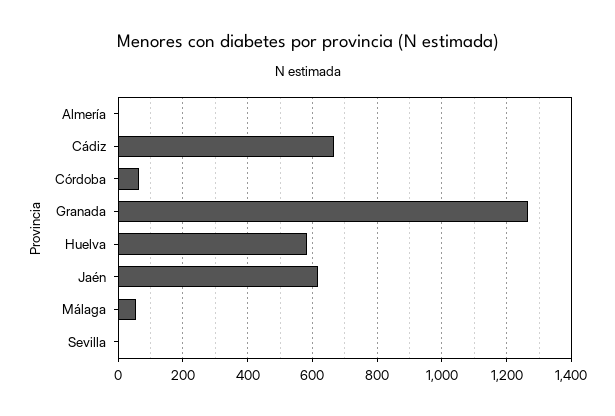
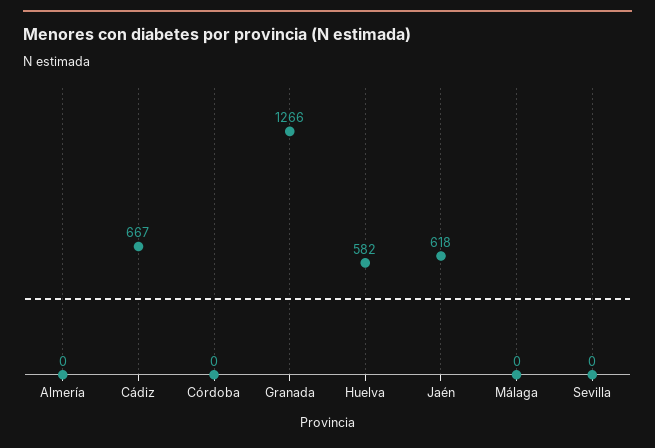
Córdoba: 60 -> 0
Málaga: 60 -> 0

